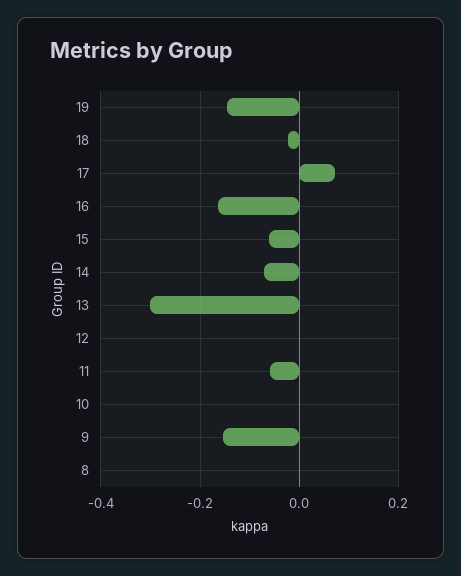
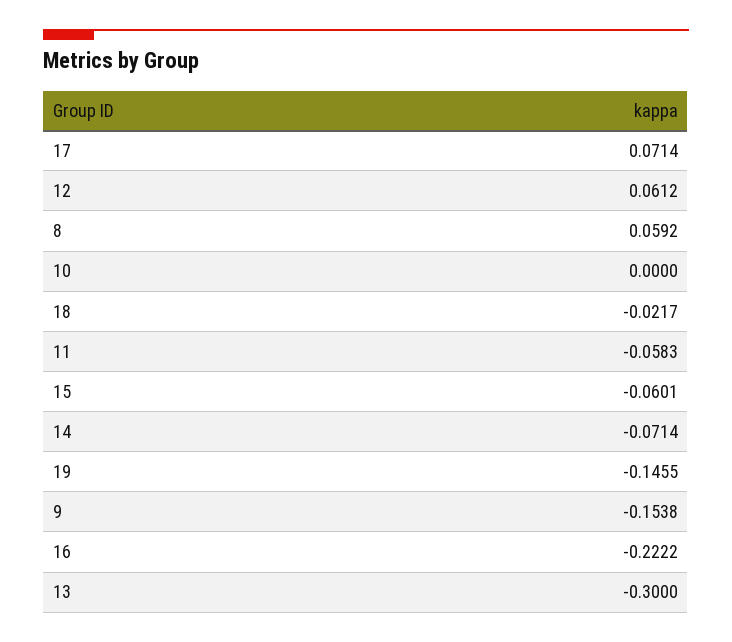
16: -0.16 -> -0.2222
12: 0 -> 0.0612
8: 0 -> 0.0592

